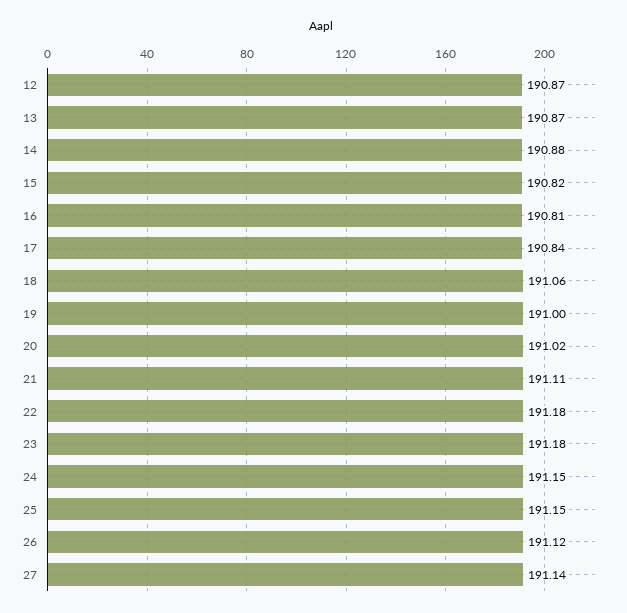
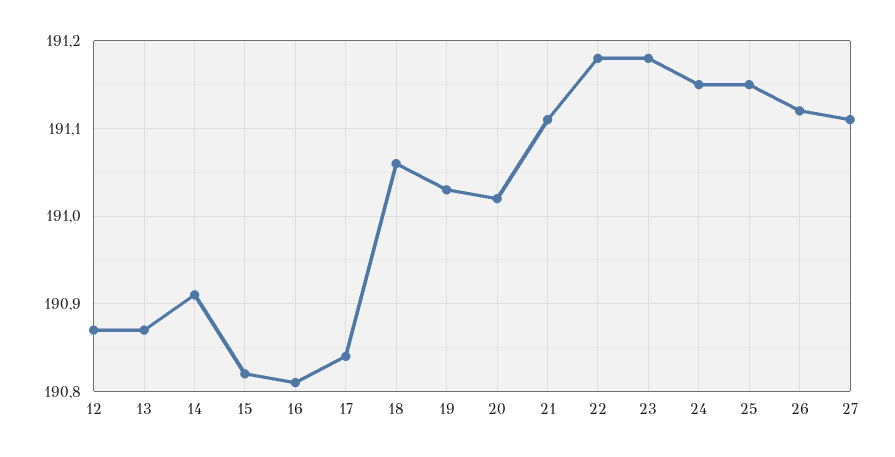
14: 190.88 -> 190.91
19: 191 -> 191.03
27: 191.14 -> 191.11

